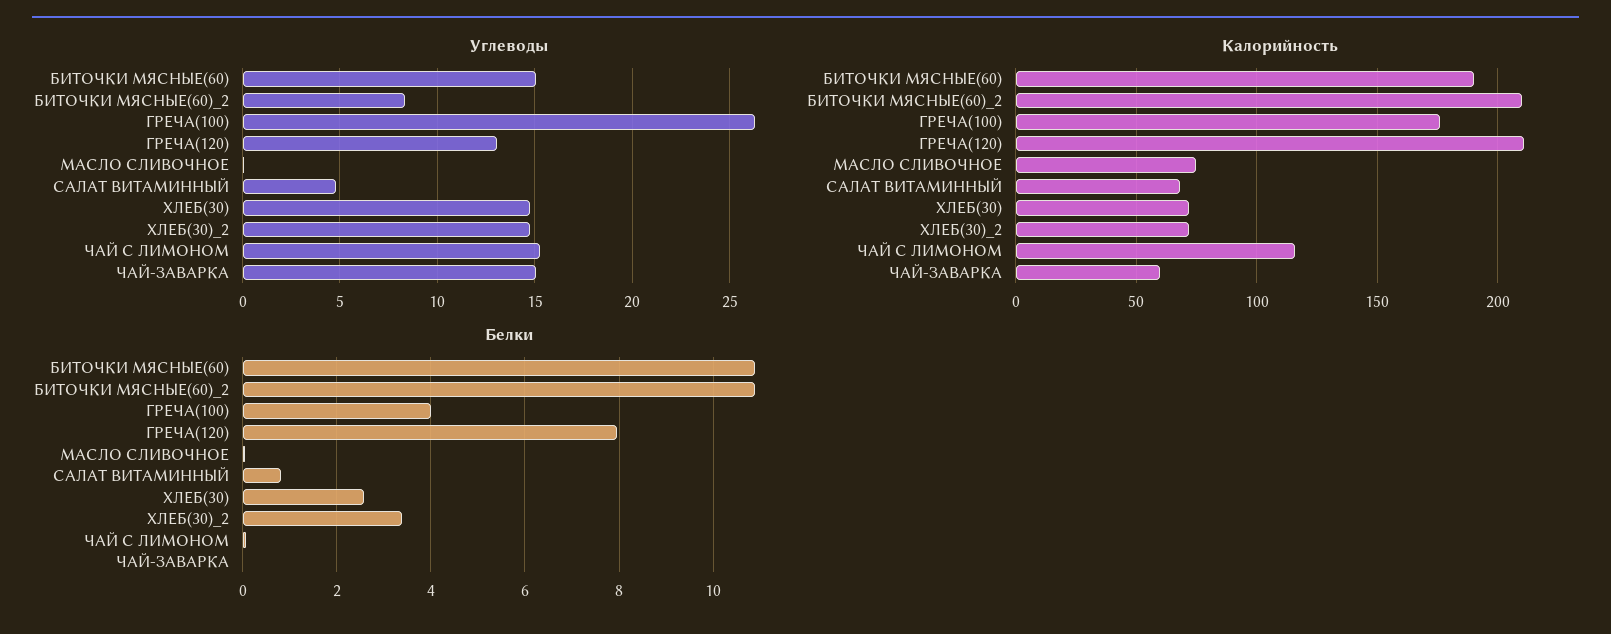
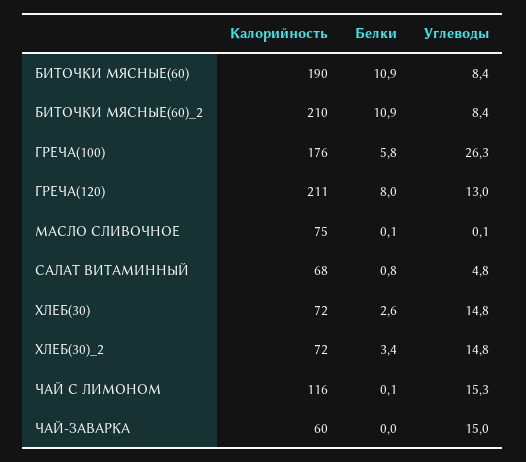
Углеводы, БИТОЧКИ МЯСНЫЕ(60): 15 -> 8.4
Белки, ГРЕЧА(100): 4 -> 5.8

